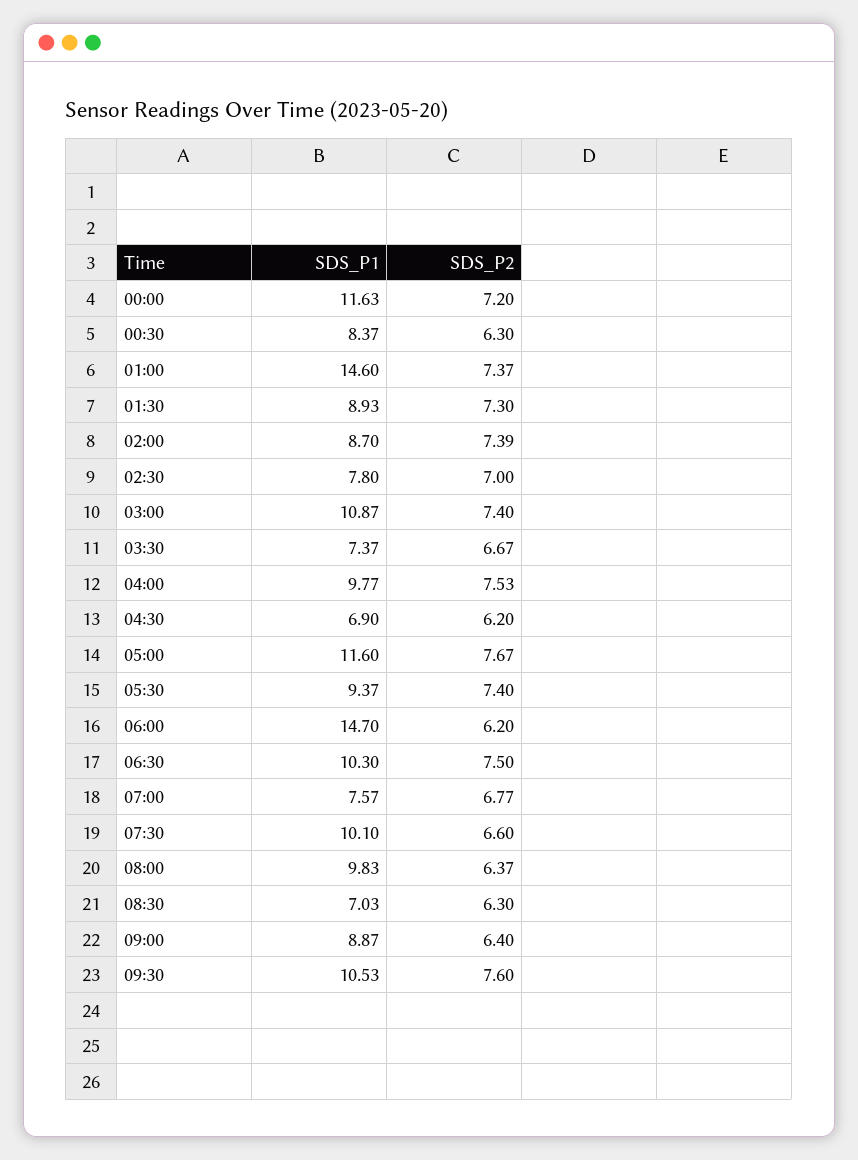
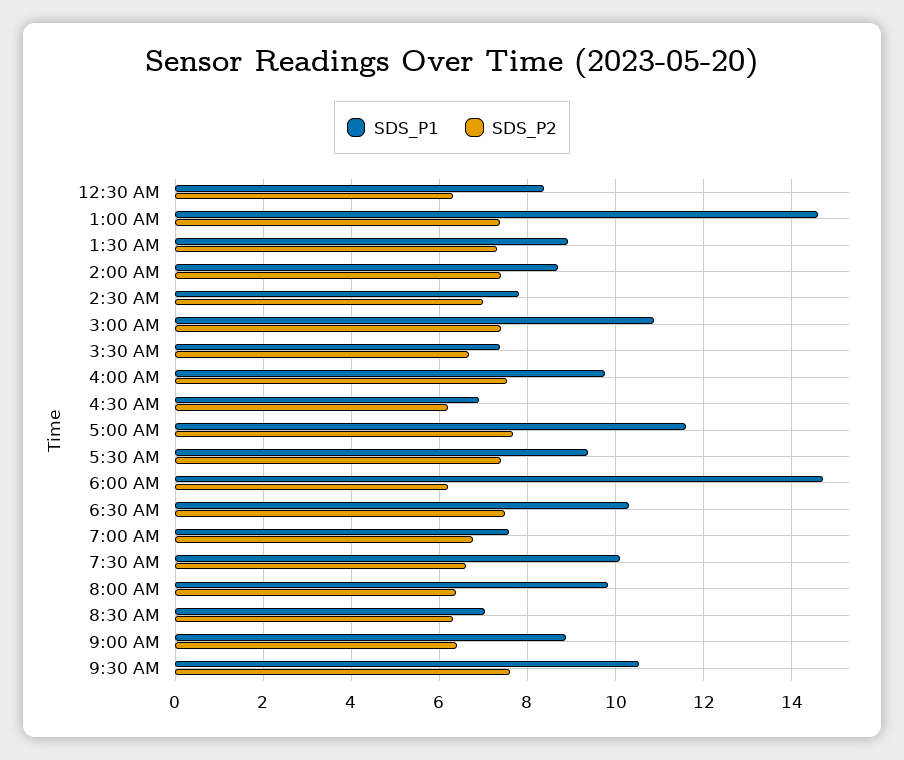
SDS_P1, 00:00: 11.63 -> none
SDS_P2, 00:00: 7.2 -> none

